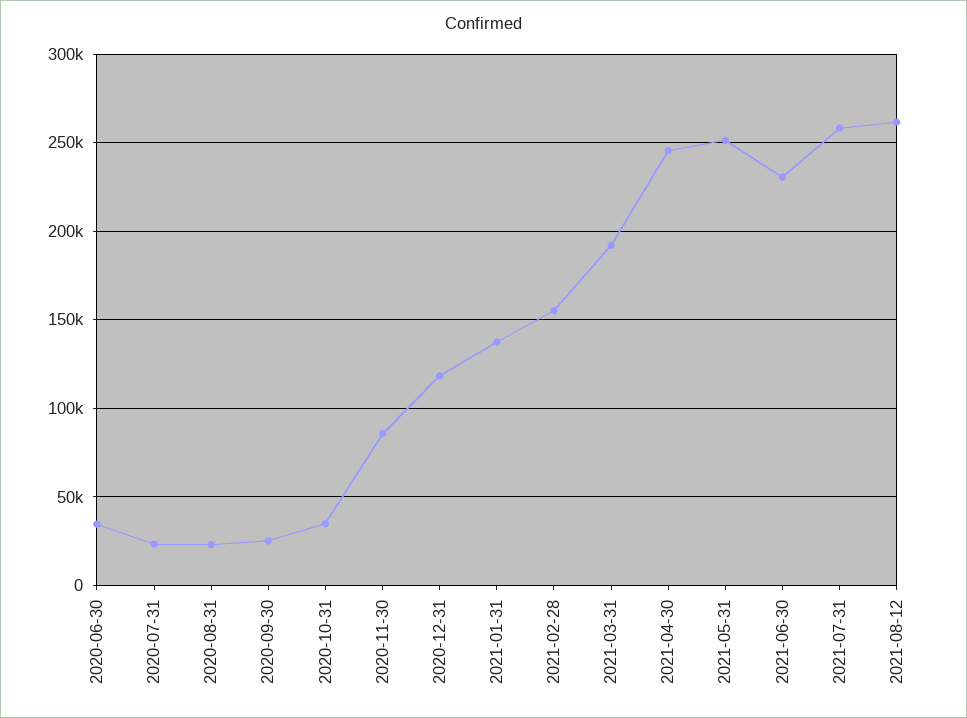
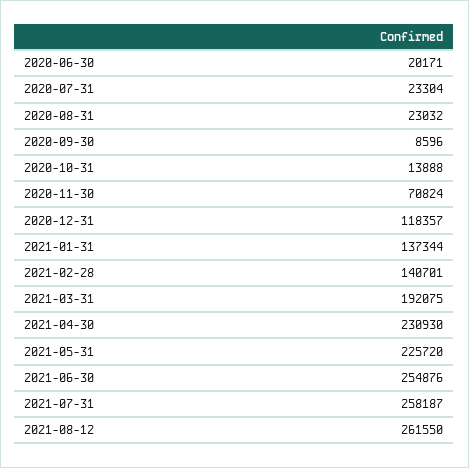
2020-06-30: 35000 -> 20171
2020-09-30: 25000 -> 8596
2020-10-31: 35000 -> 13888
2020-11-30: 85000 -> 70824
2021-02-28: 155000 -> 140701
2021-04-30: 245000 -> 230930
2021-05-31: 250000 -> 225720
2021-06-30: 230000 -> 254876

